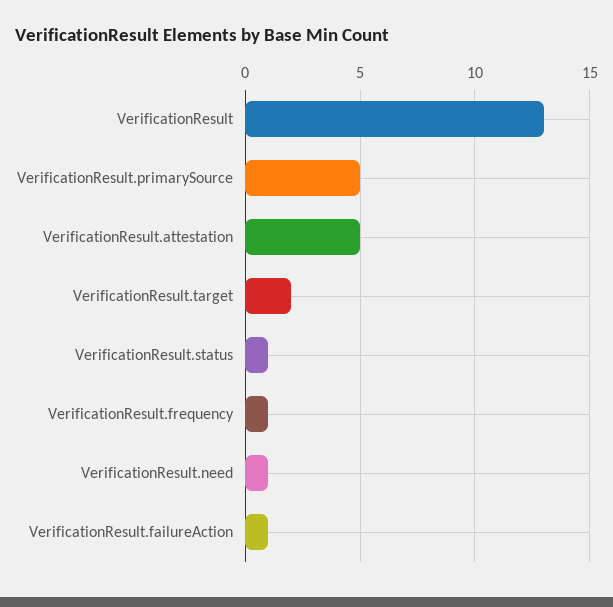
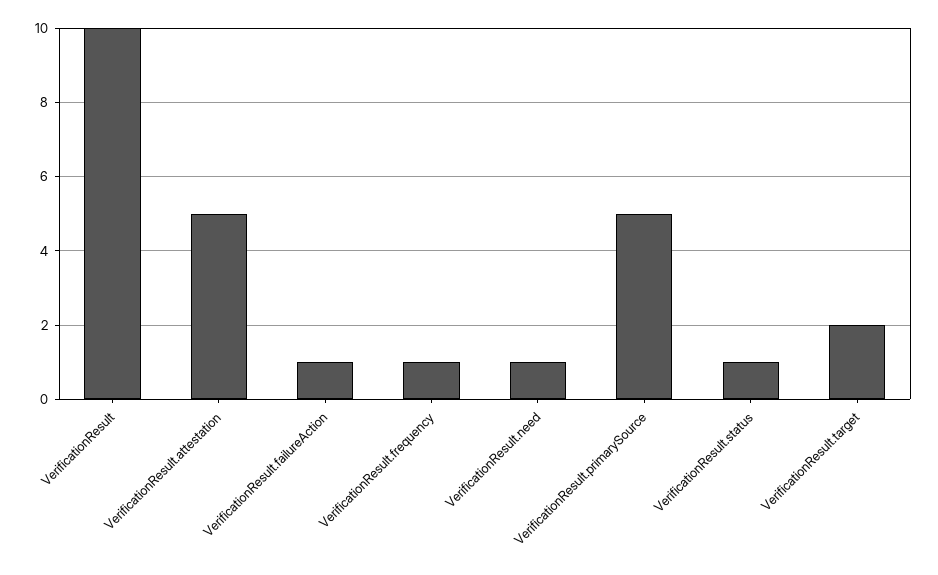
VerificationResult: 13 -> 10

